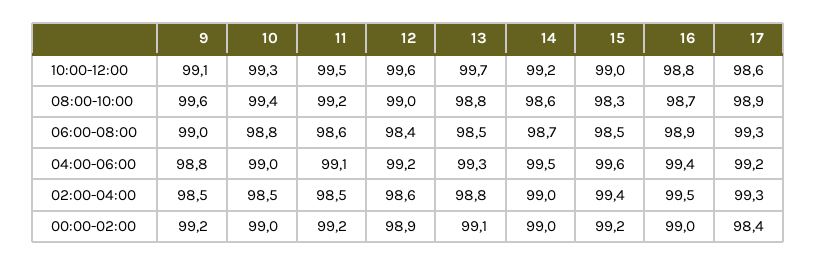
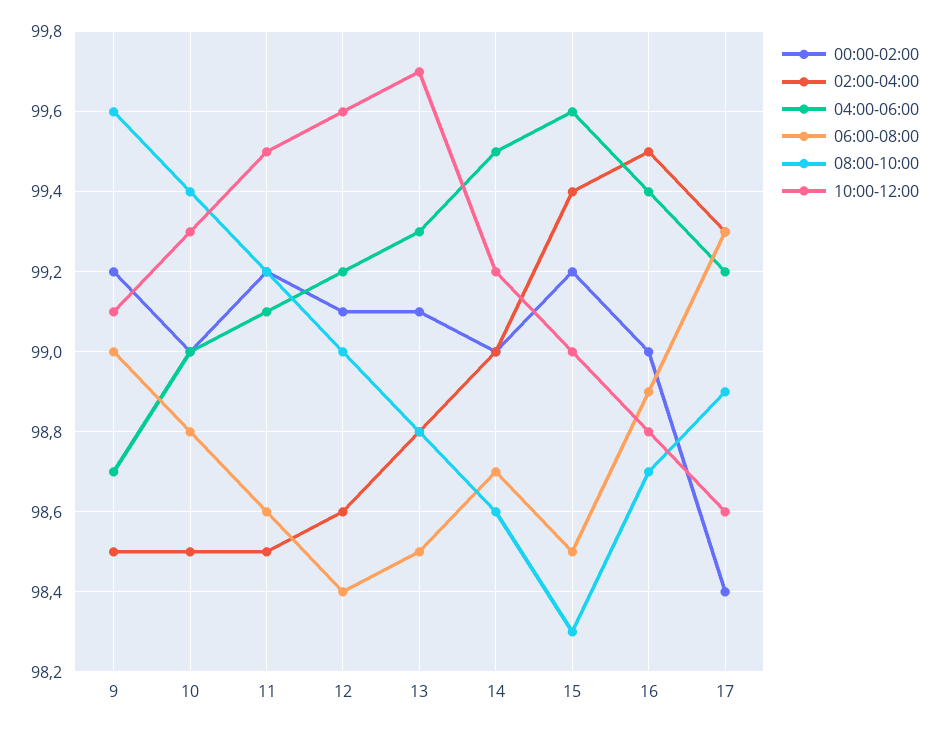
04:00-06:00, 9: 98.8 -> 98.7
00:00-02:00, 12: 98.9 -> 99.1

